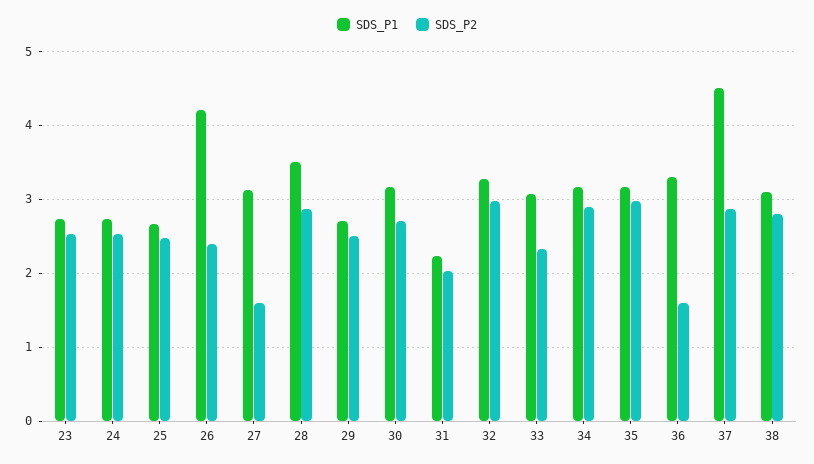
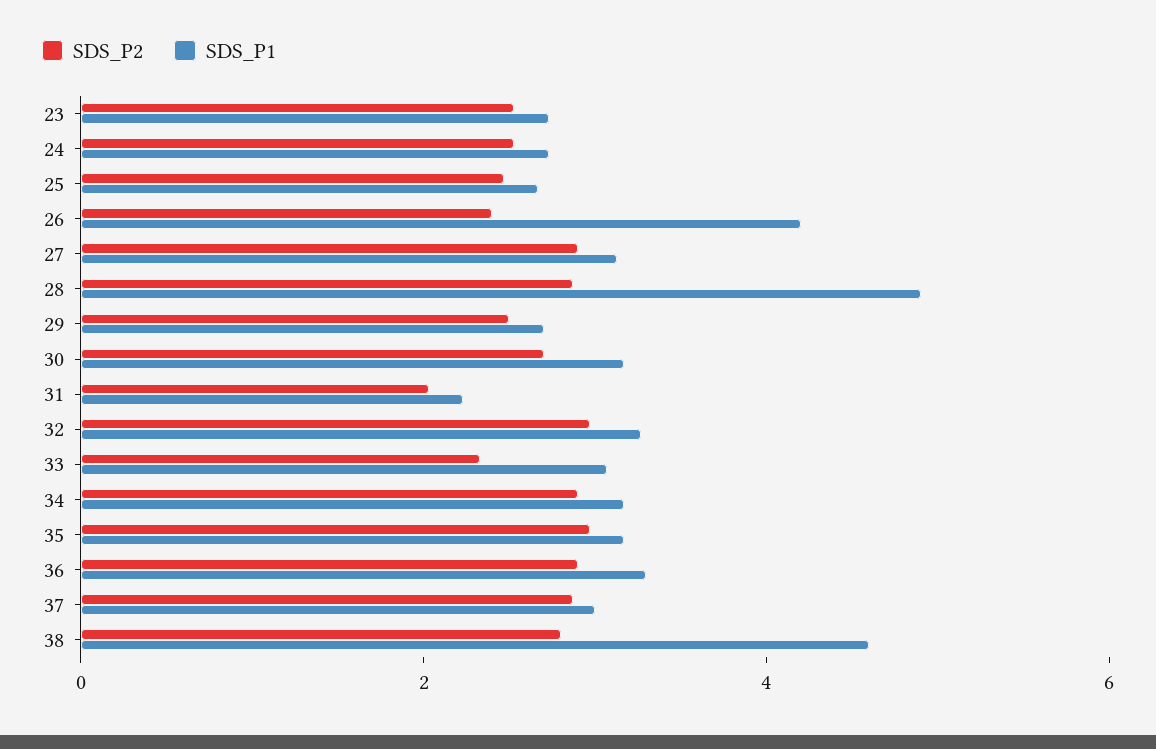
SDS_P2, 27: 1.6 -> 3
SDS_P1, 28: 3.5 -> 5
SDS_P2, 36: 1.6 -> 3
SDS_P1, 37: 4.5 -> 3
SDS_P1, 38: 3.1 -> 4.5

